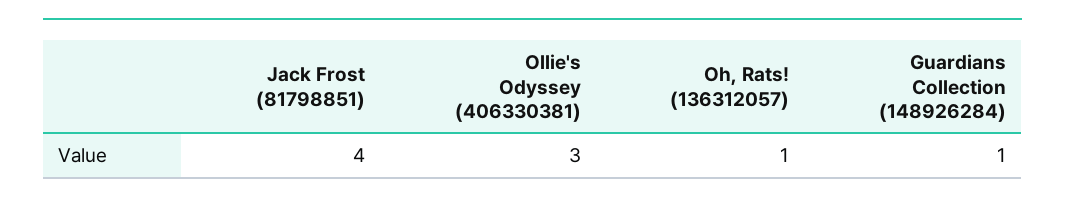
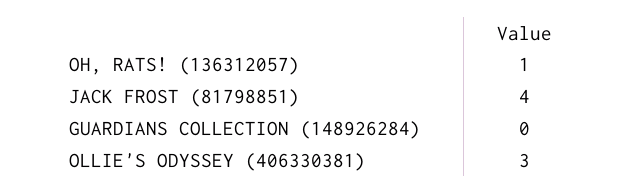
Guardians Collection (148926284): 1 -> 0

